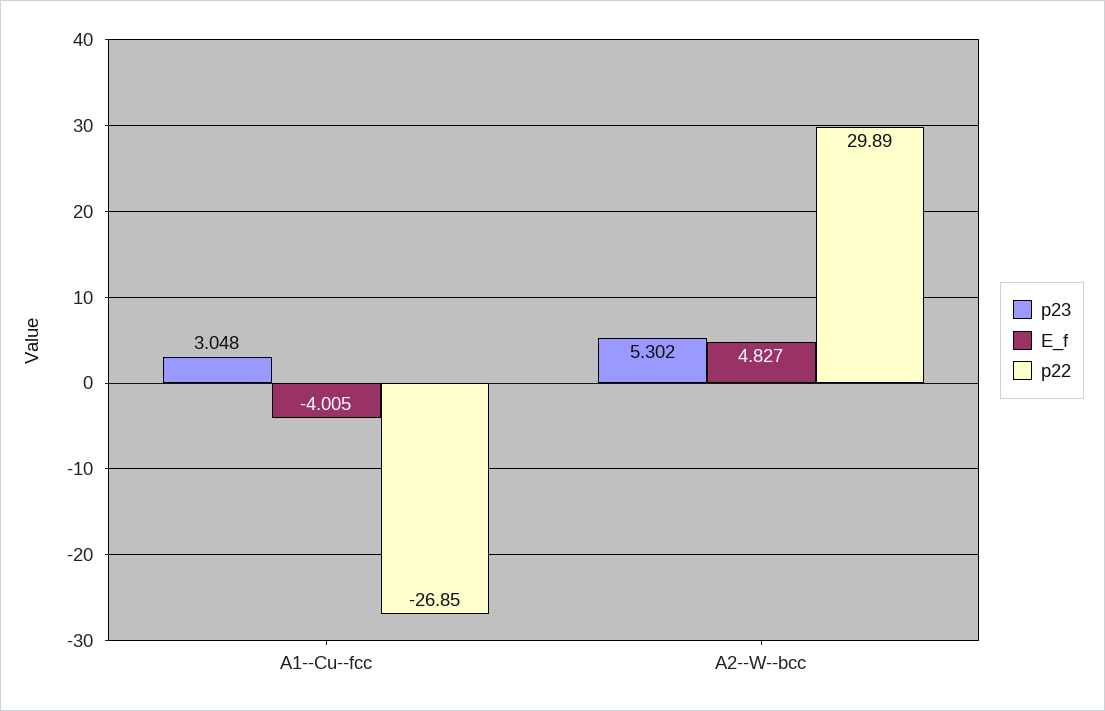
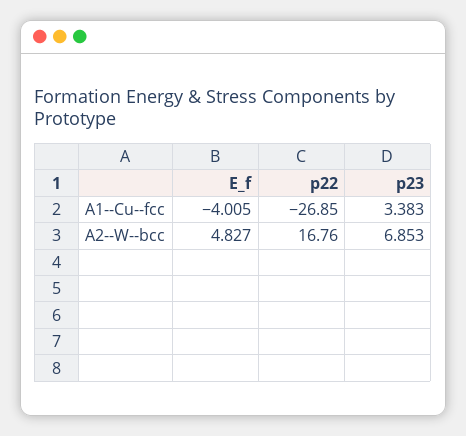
p23, A1--Cu--fcc: 3.048 -> 3.383
p23, A2--W--bcc: 5.302 -> 6.853
p22, A2--W--bcc: 29.89 -> 16.76

